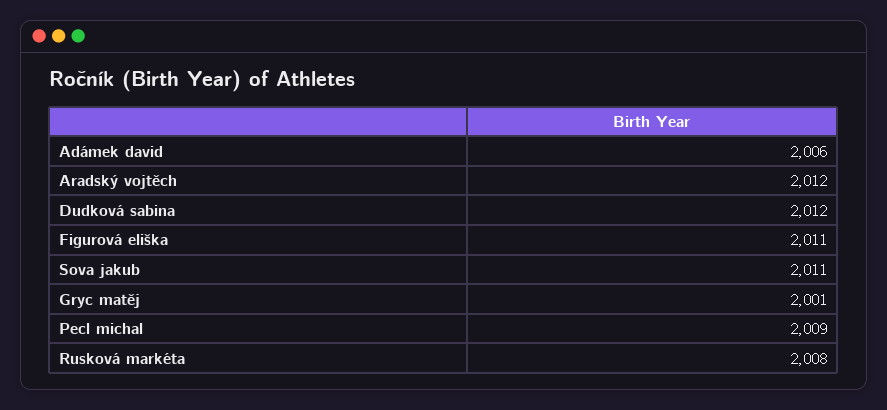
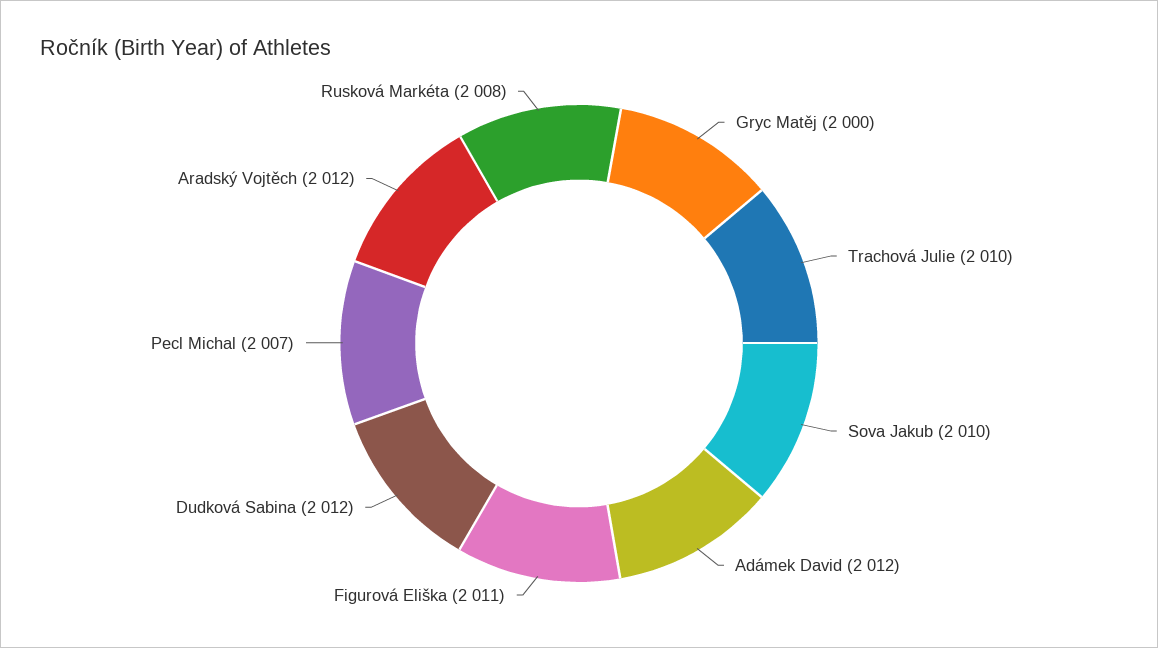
Adámek david: 2006 -> 2012
Sova jakub: 2011 -> 2010
Gryc matěj: 2001 -> 2000
Pecl michal: 2009 -> 2007
Trachová Julie: none -> 2010

